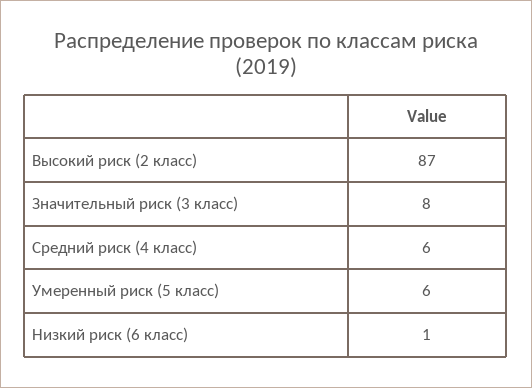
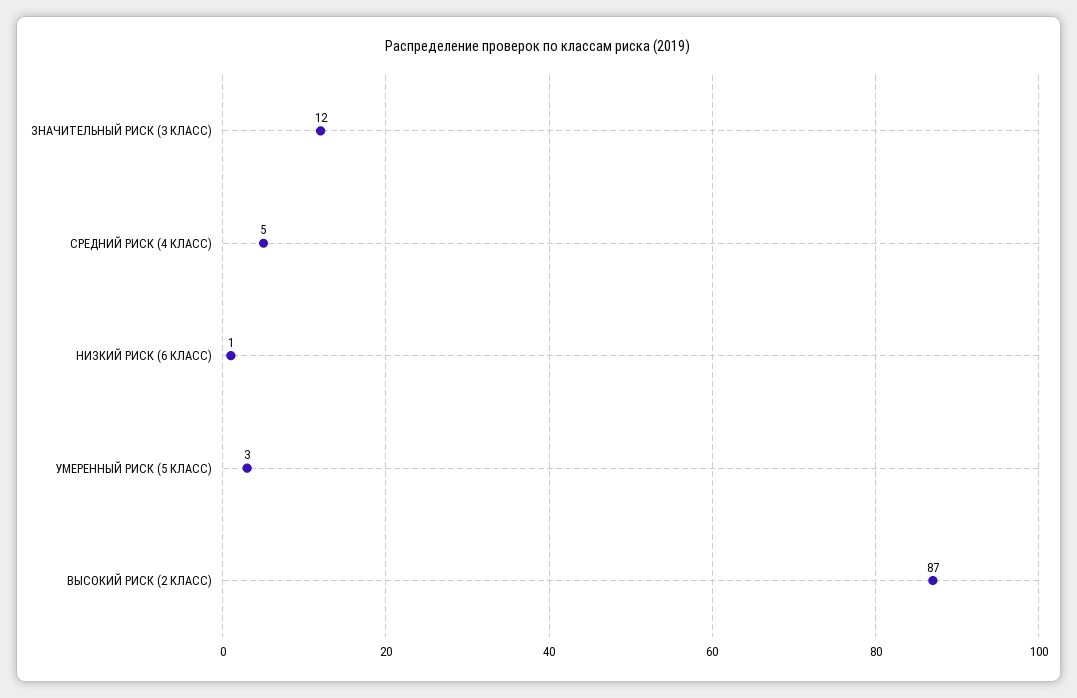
Значительный риск (3 класс): 8 -> 12
Средний риск (4 класс): 6 -> 5
Умеренный риск (5 класс): 6 -> 3

